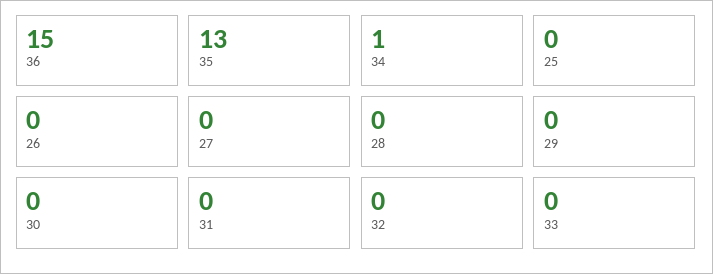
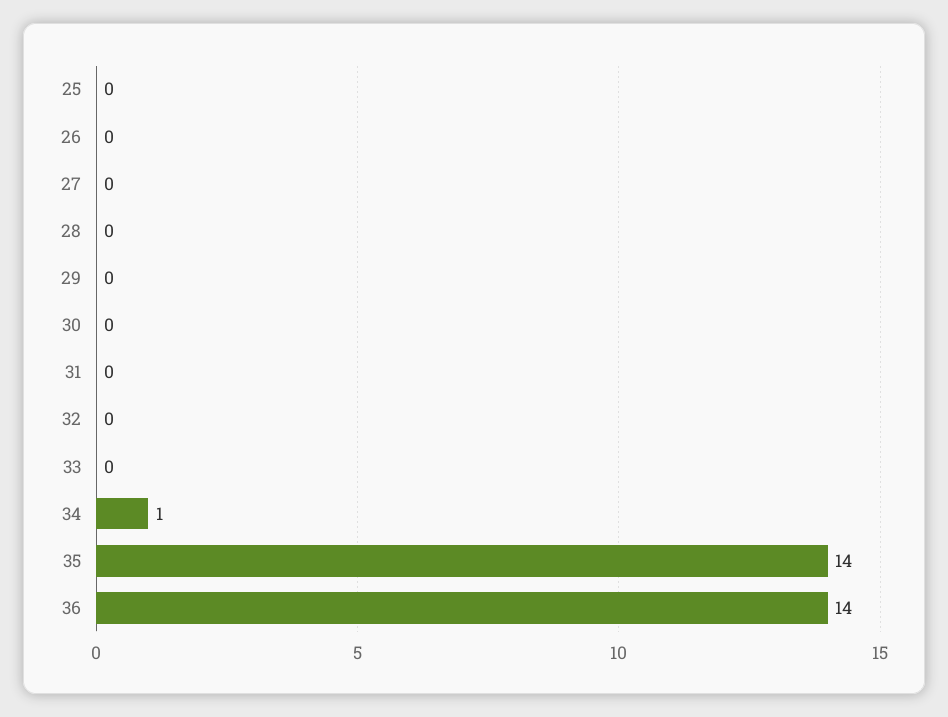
36: 15 -> 14
35: 13 -> 14

